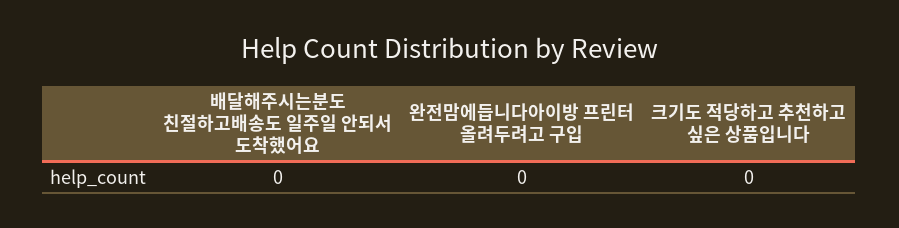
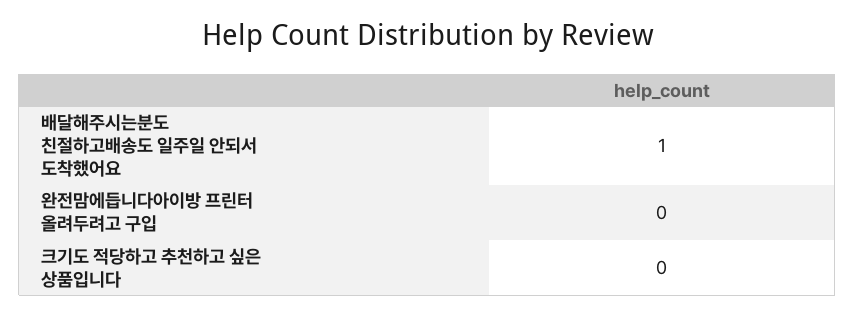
배달해주시는분도 친절하고배송도 일주일 안되서 도착했어요: 0 -> 1

